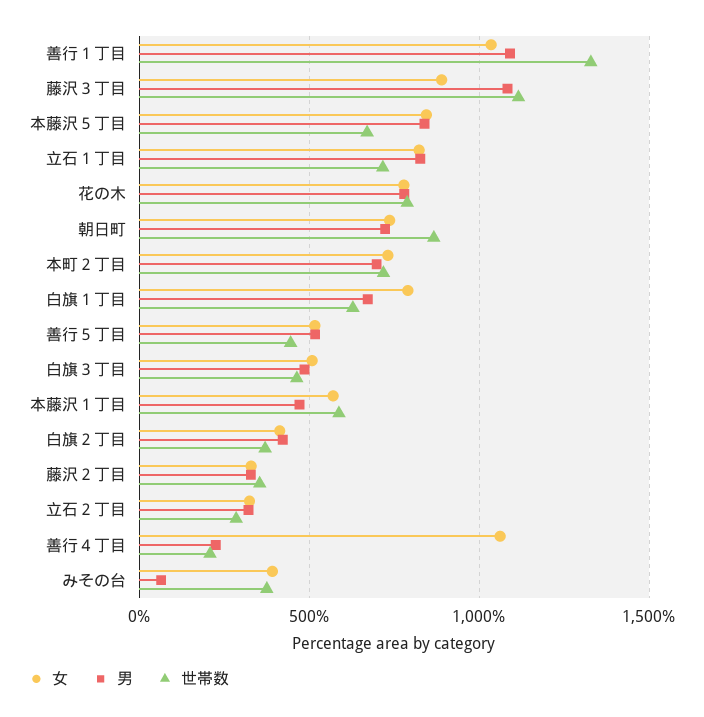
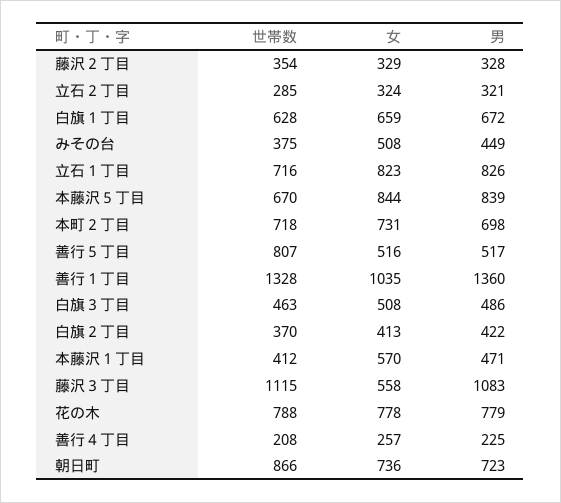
男, 善行１丁目: 1100 -> 1360
女, 藤沢３丁目: 900 -> 558
女, 白旗１丁目: 800 -> 659
世帯数, 善行５丁目: 450 -> 807
世帯数, 本藤沢１丁目: 600 -> 412
女, 善行４丁目: 1050 -> 257
女, みその台: 400 -> 508
男, みその台: 50 -> 449

